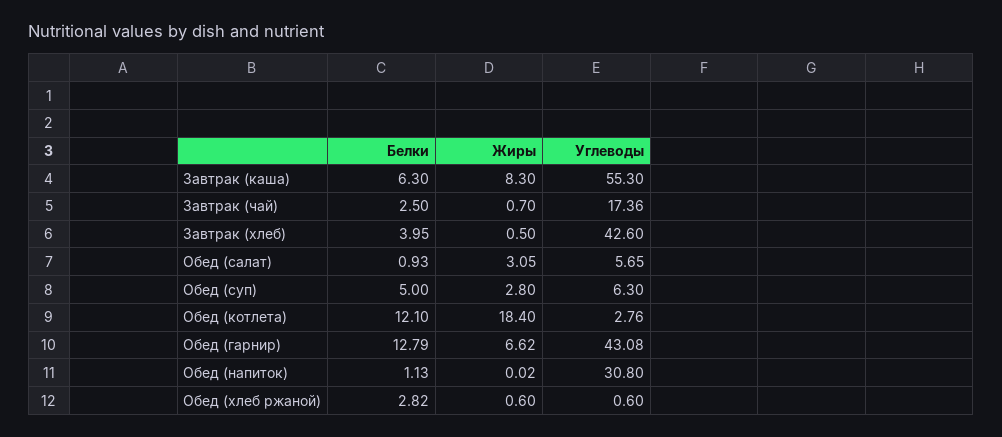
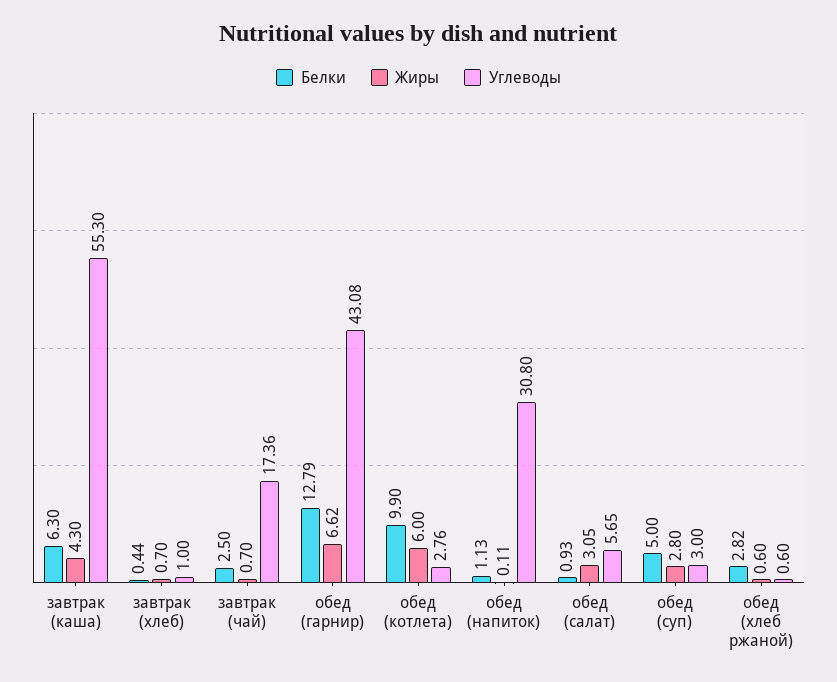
Жиры, Завтрак (каша): 8.3 -> 4.3
Белки, Завтрак (хлеб): 3.95 -> 0.44
Жиры, Завтрак (хлеб): 0.5 -> 0.7
Углеводы, Завтрак (хлеб): 42.6 -> 1
Углеводы, Обед (суп): 6.3 -> 3
Белки, Обед (котлета): 12.1 -> 9.9
Жиры, Обед (котлета): 18.4 -> 6
Жиры, Обед (напиток): 0.02 -> 0.11

